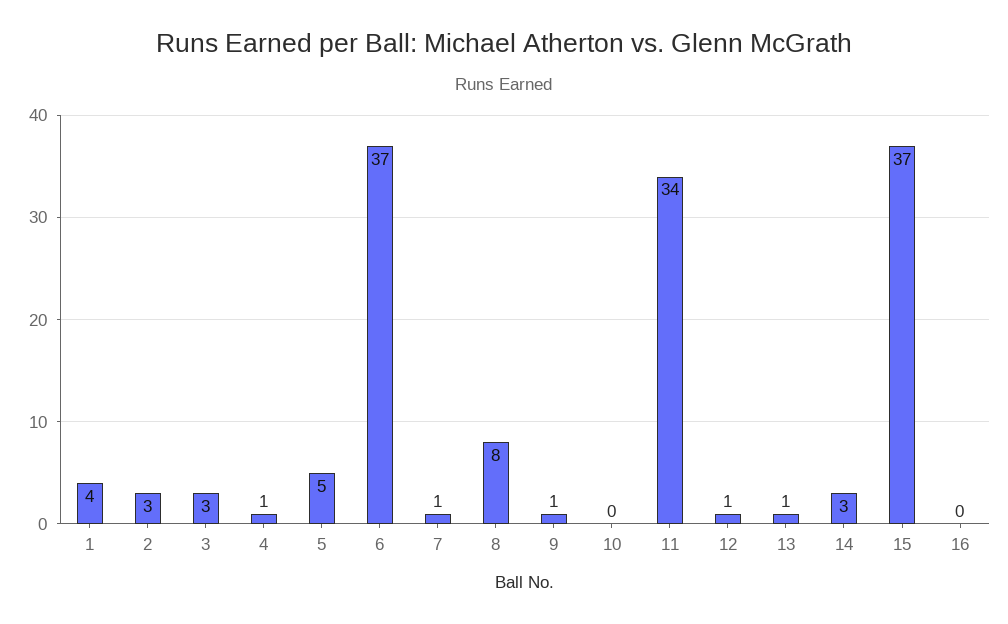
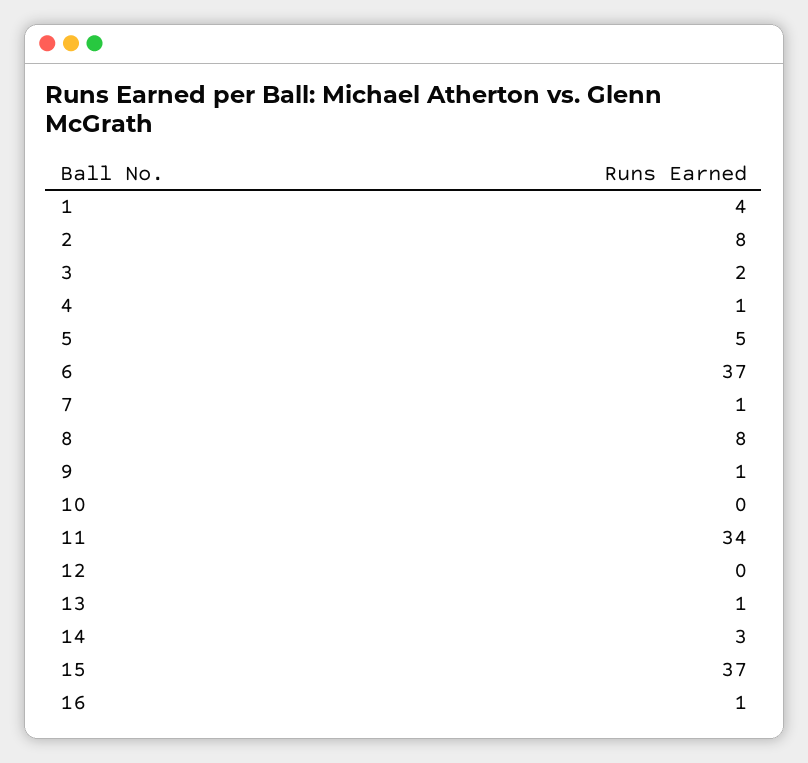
2: 3 -> 8
3: 3 -> 2
12: 1 -> 0
16: 0 -> 1

